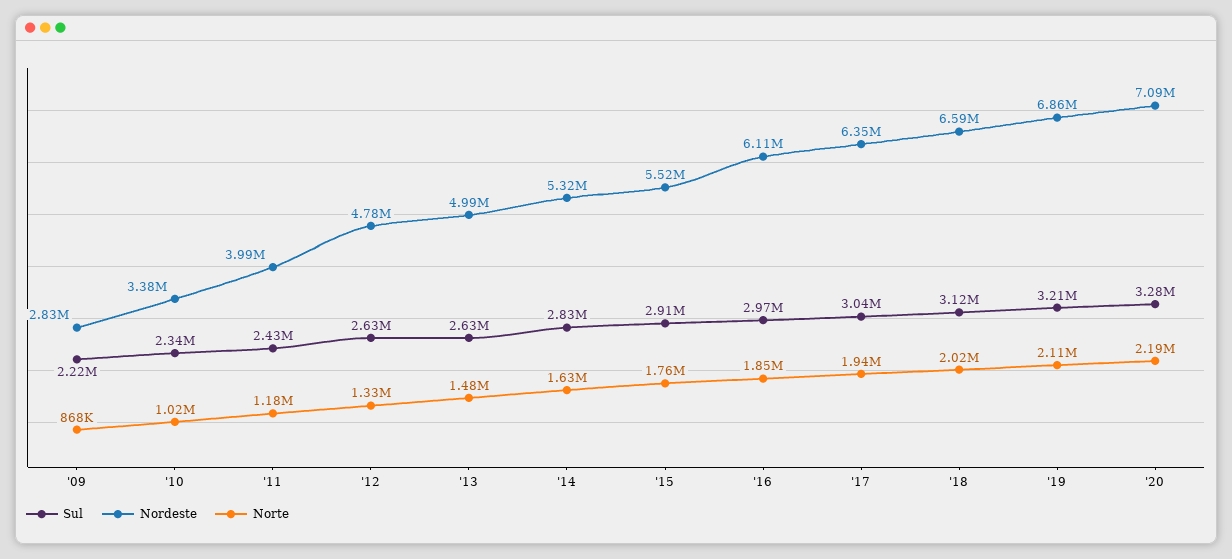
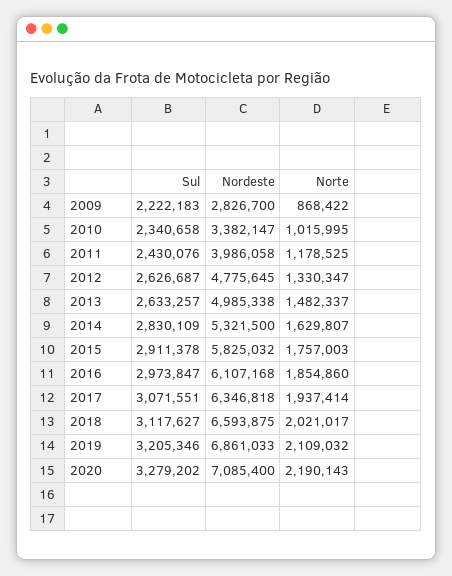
Nordeste, '15: 5520000 -> 5825032
Sul, '17: 3040000 -> 3071551

